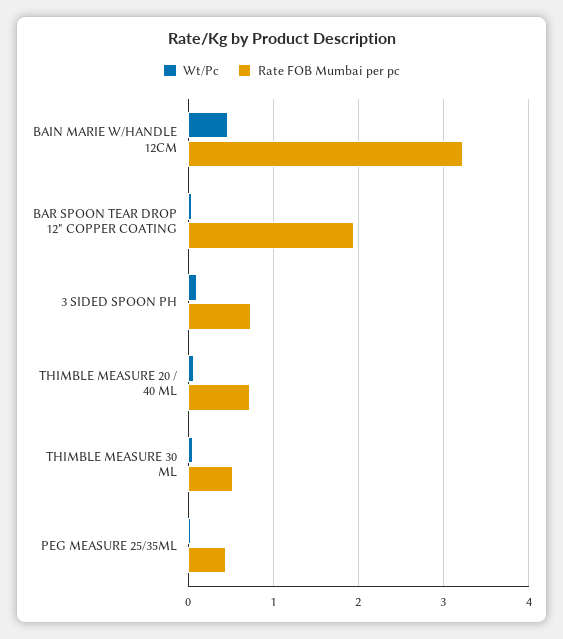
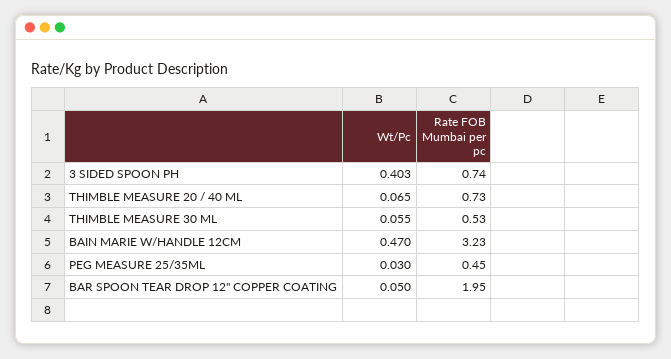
Wt/Pc, 3 SIDED SPOON PH: 0.1 -> 0.403

